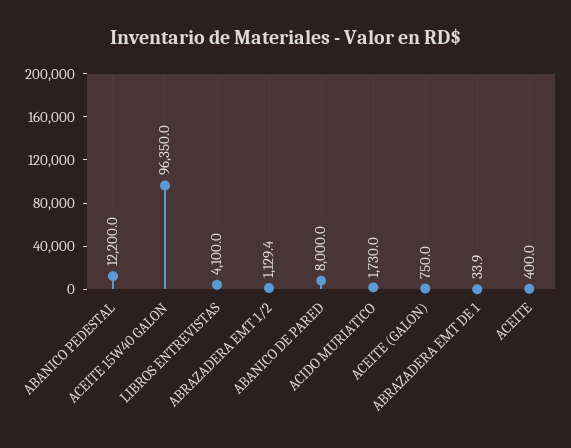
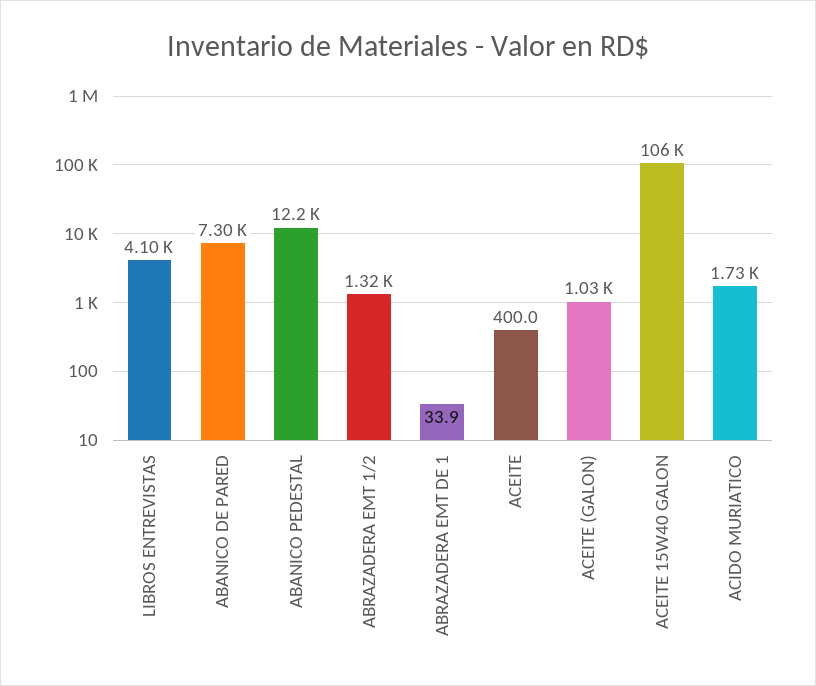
ACEITE 15W40 GALON: 96350 -> 106000
ABRAZADERA EMT 1/2: 1129.4 -> 1320
ABANICO DE PARED: 8000 -> 7300
ACEITE (GALON): 750 -> 1030

